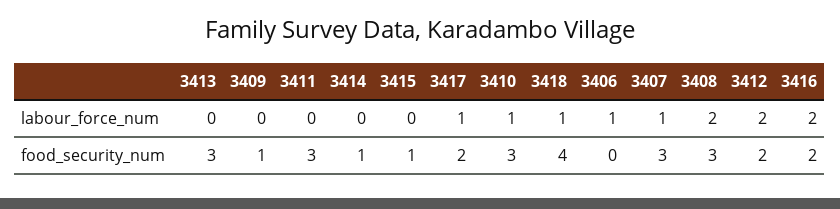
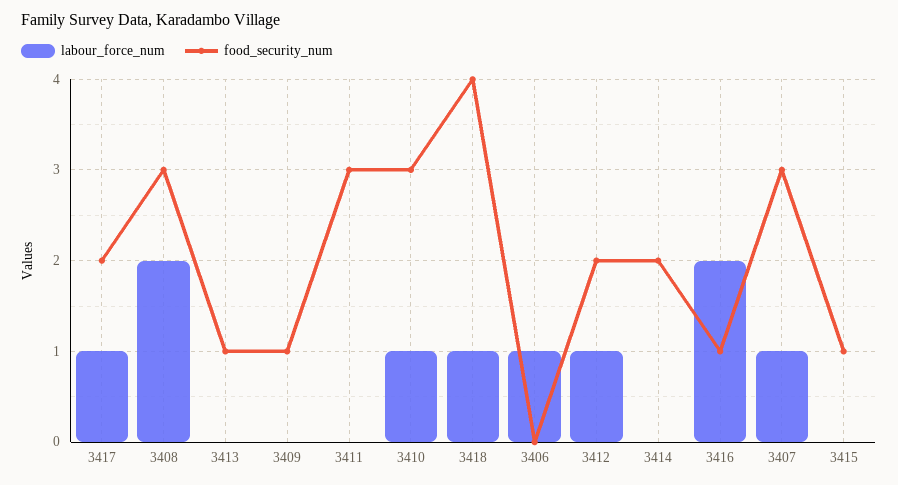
labour_force_num, 3412: 2 -> 1
food_security_num, 3413: 3 -> 1
food_security_num, 3414: 1 -> 2
food_security_num, 3416: 2 -> 1

